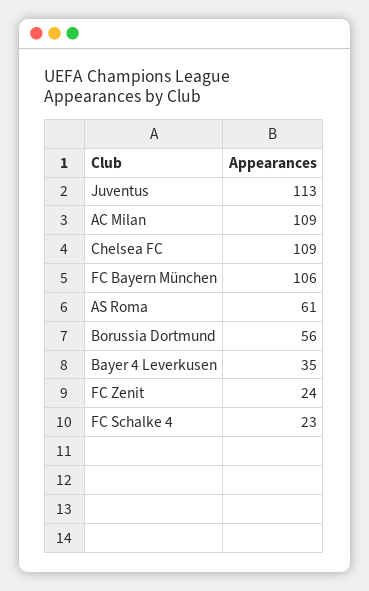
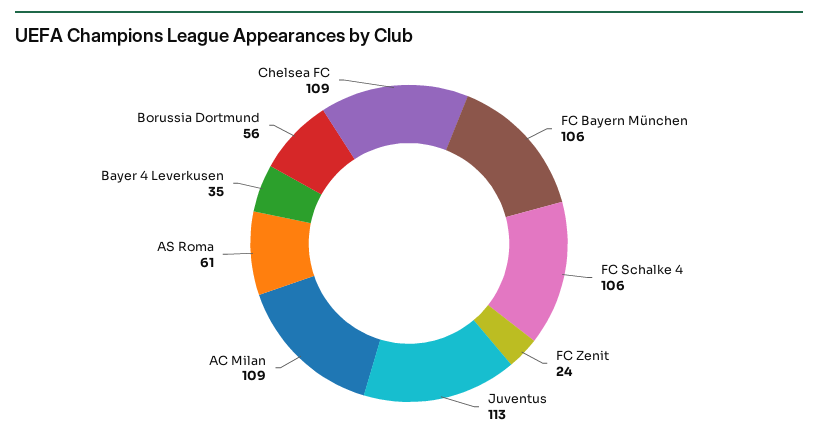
FC Schalke 4: 23 -> 106

